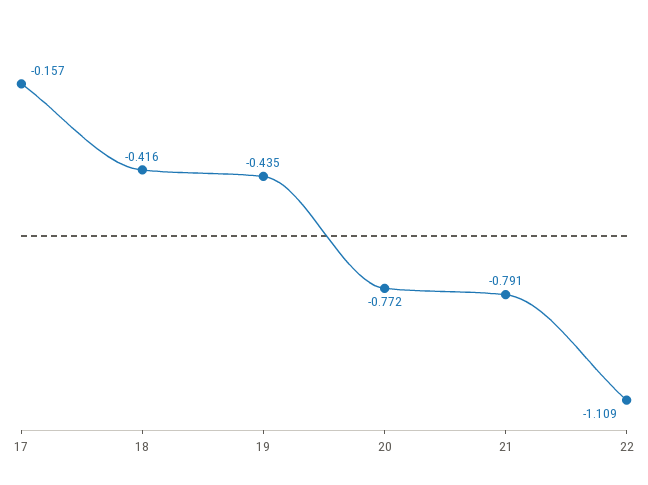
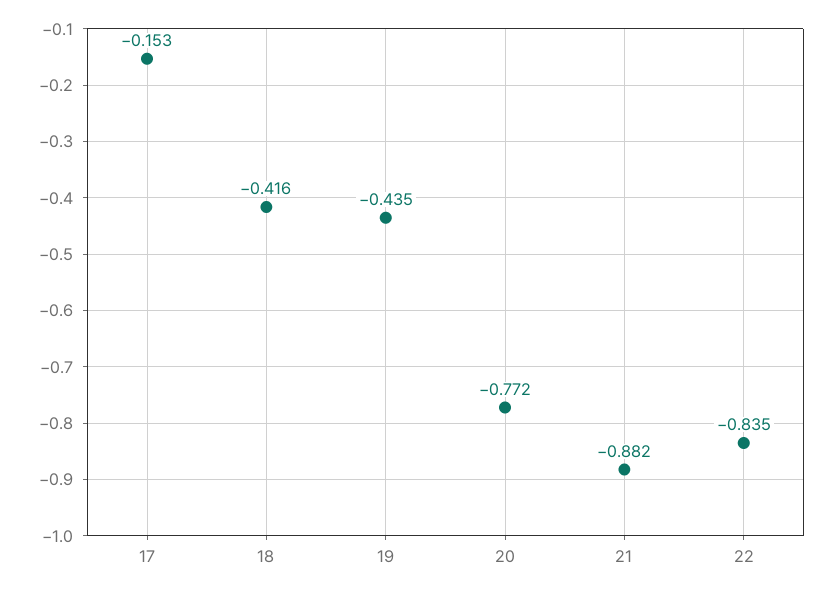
17: -0.157 -> -0.153
21: -0.791 -> -0.882
22: -1.109 -> -0.835

